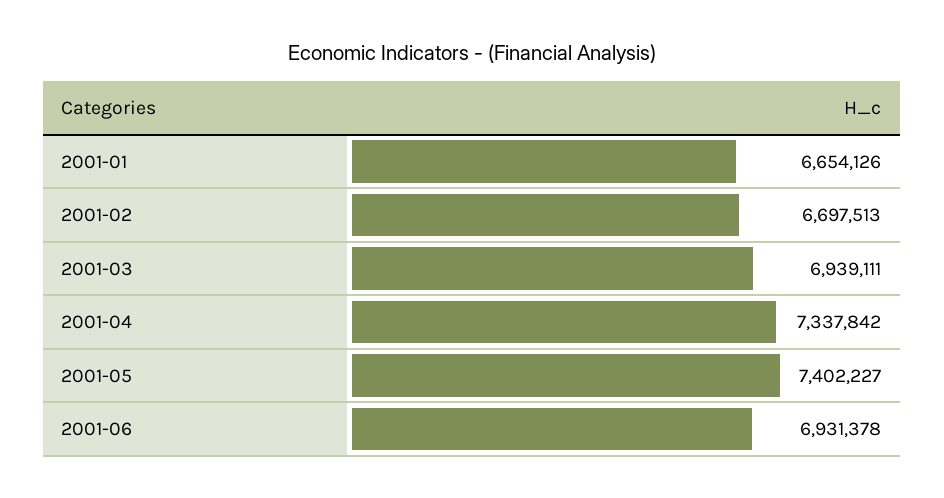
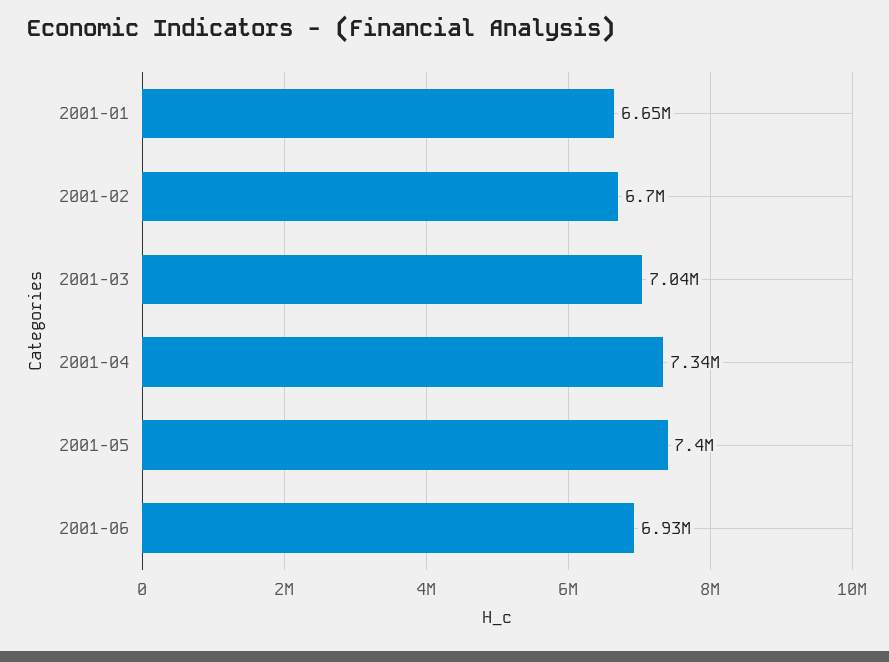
2001-03: 6939111 -> 7040000

